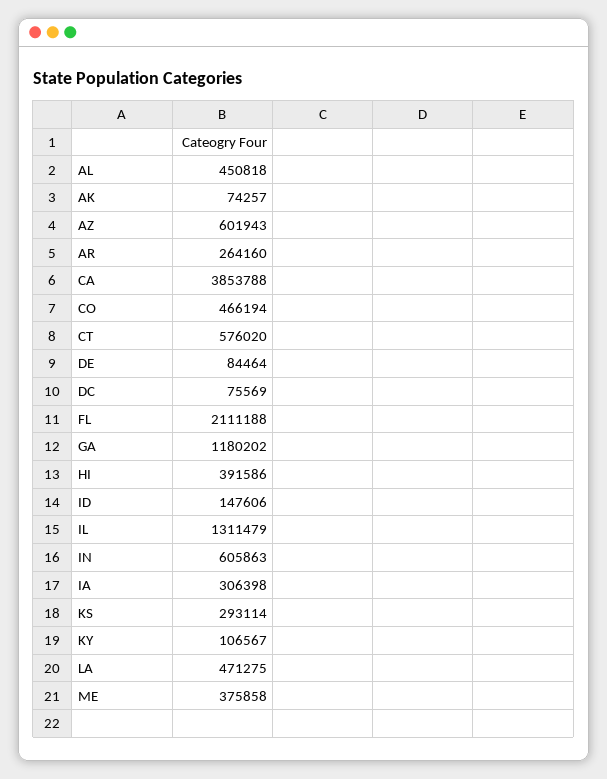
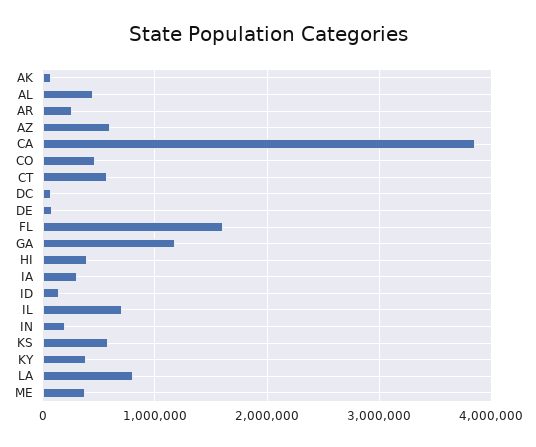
FL: 2111188 -> 1600000
IL: 1311479 -> 700000
IN: 605863 -> 200000
KS: 293114 -> 600000
KY: 106567 -> 400000
LA: 471275 -> 800000

